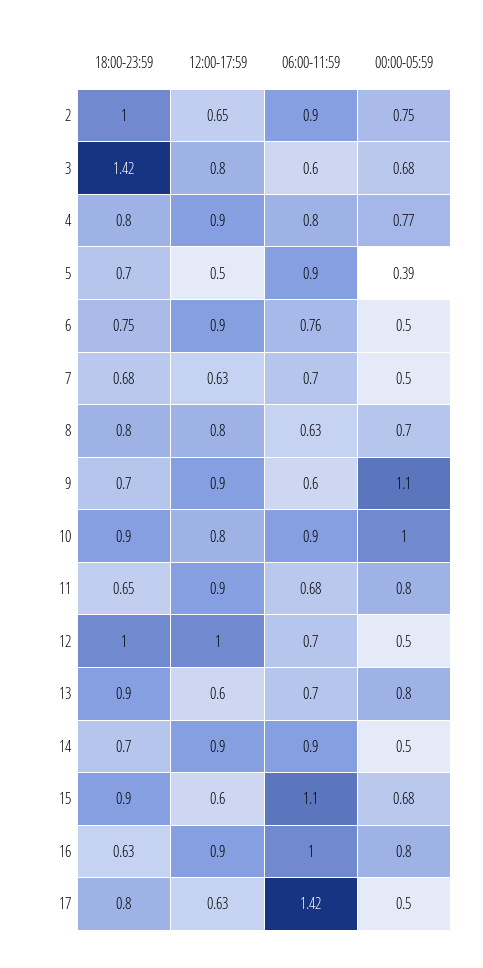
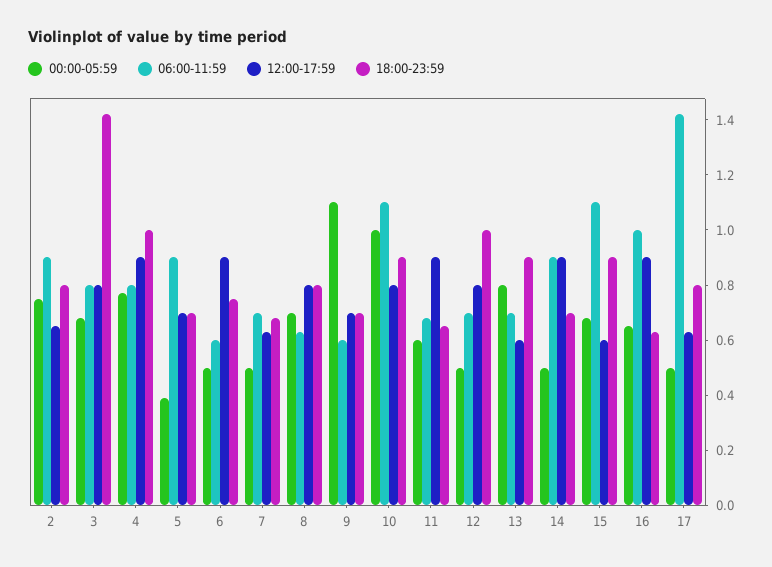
18:00-23:59, 2: 1 -> 0.8
06:00-11:59, 3: 0.6 -> 0.8
18:00-23:59, 4: 0.8 -> 1
12:00-17:59, 5: 0.5 -> 0.7
06:00-11:59, 6: 0.76 -> 0.6
12:00-17:59, 9: 0.9 -> 0.7
06:00-11:59, 10: 0.9 -> 1.1
00:00-05:59, 11: 0.8 -> 0.6
12:00-17:59, 12: 1 -> 0.8
00:00-05:59, 16: 0.8 -> 0.65

